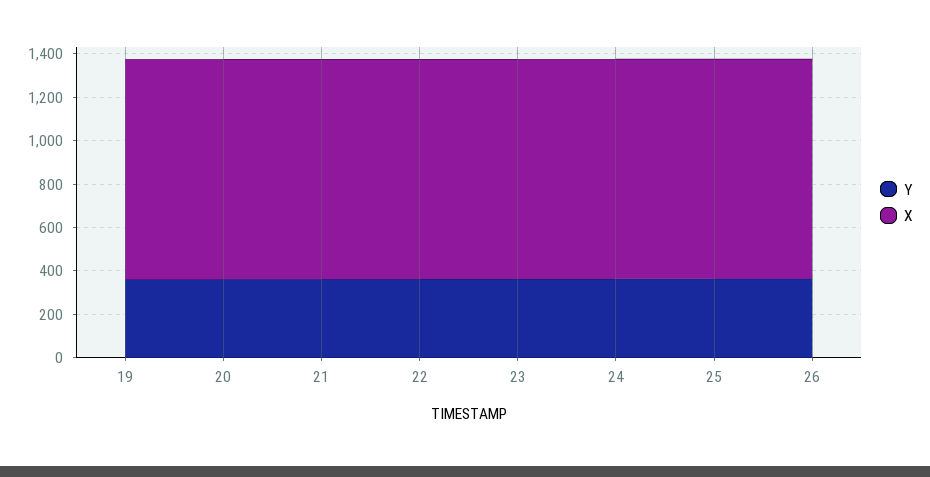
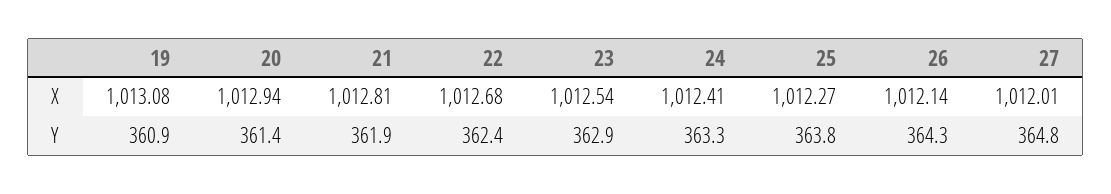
X, 27: none -> 1012.01
Y, 27: none -> 364.8

